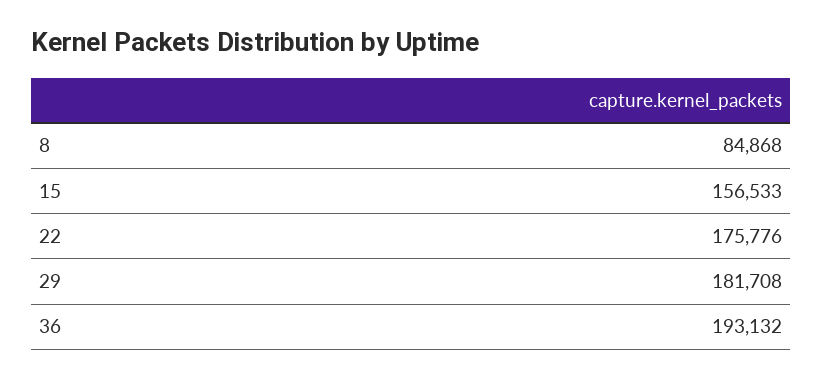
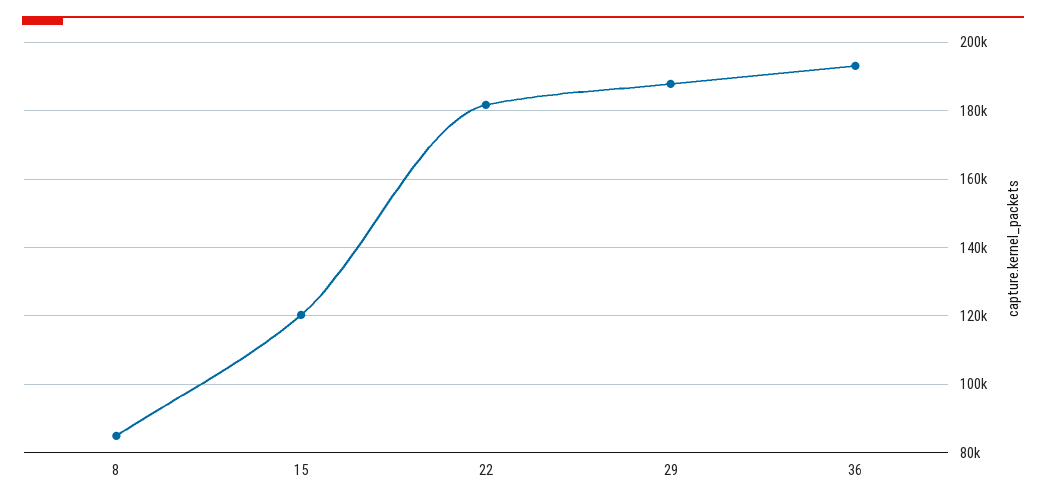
15: 156533 -> 120000
22: 175776 -> 182000
29: 181708 -> 188000

